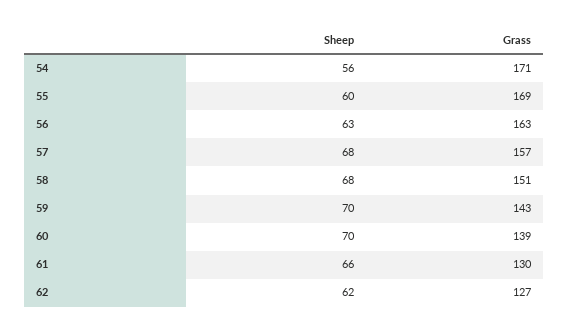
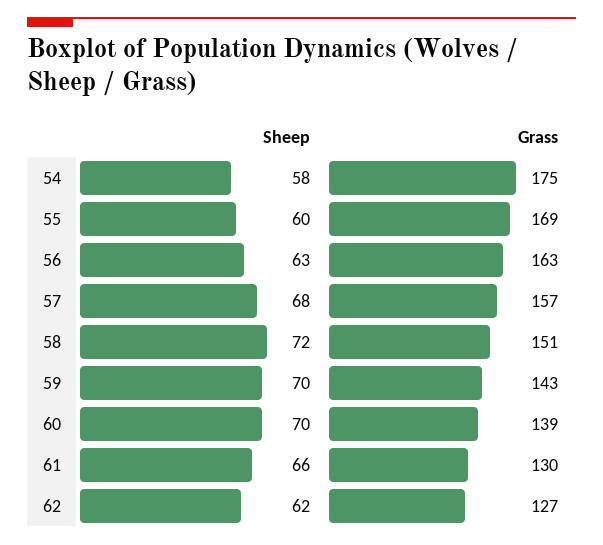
Sheep, 54: 56 -> 58
Grass, 54: 171 -> 175
Sheep, 58: 68 -> 72

